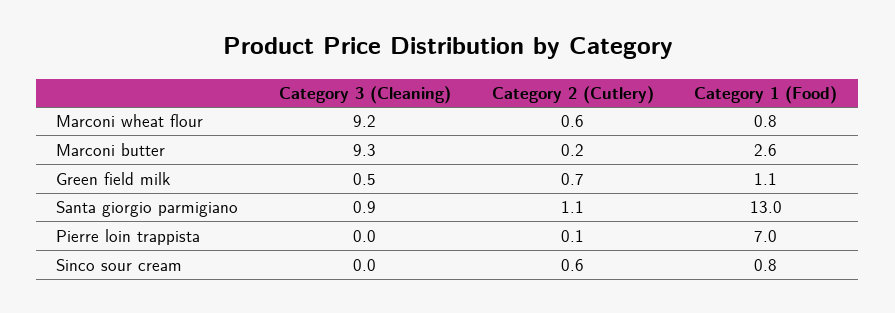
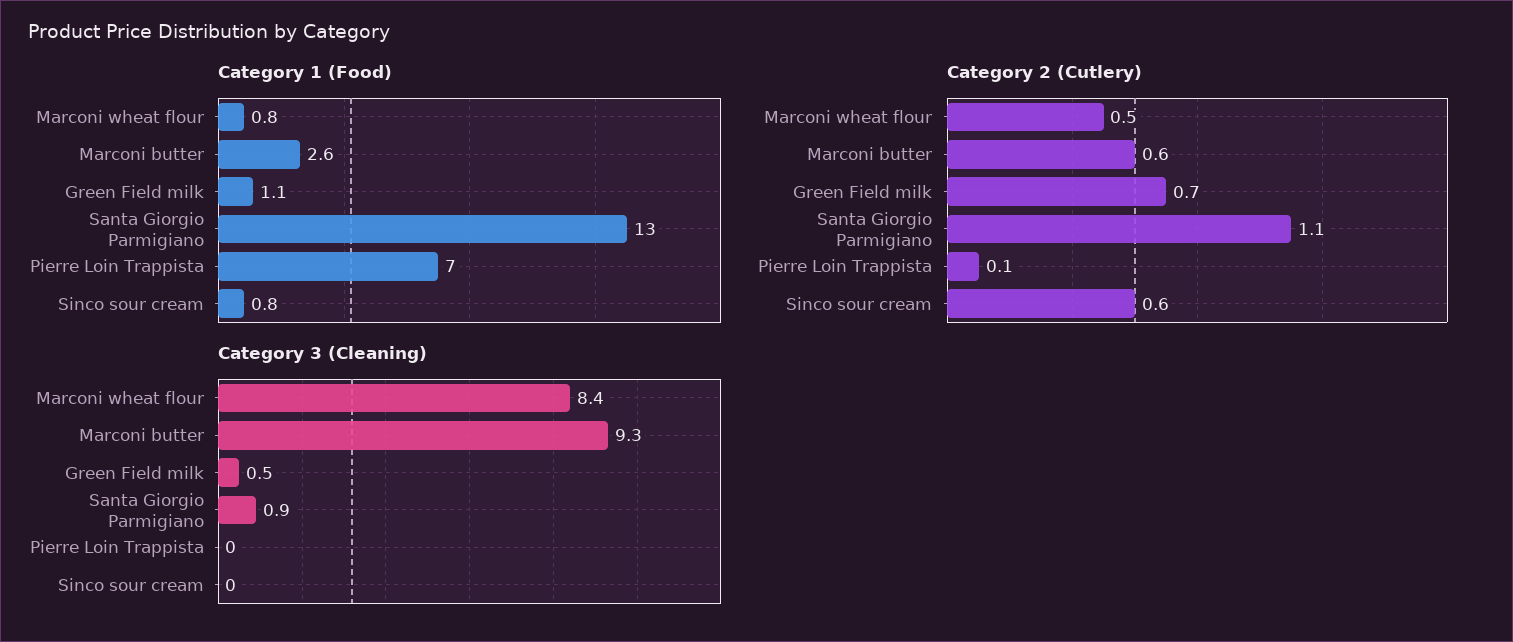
Category 3 (Cleaning), Marconi wheat flour: 9.2 -> 8.4
Category 2 (Cutlery), Marconi wheat flour: 0.6 -> 0.5
Category 2 (Cutlery), Marconi butter: 0.2 -> 0.6

